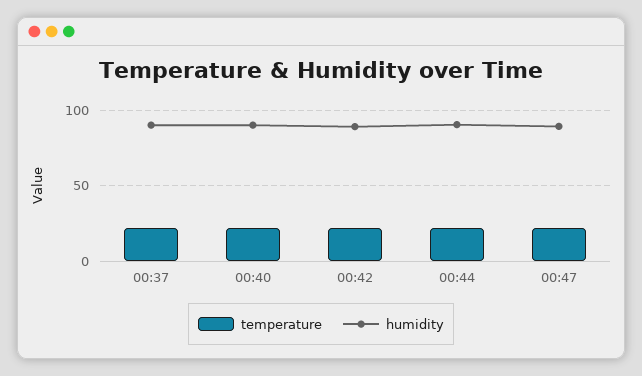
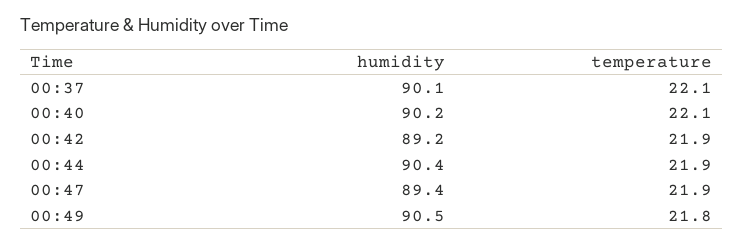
humidity, 00:49: none -> 90.5
temperature, 00:49: none -> 21.8

